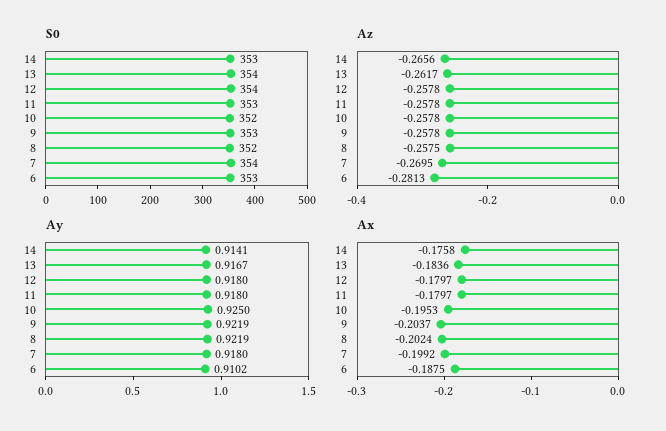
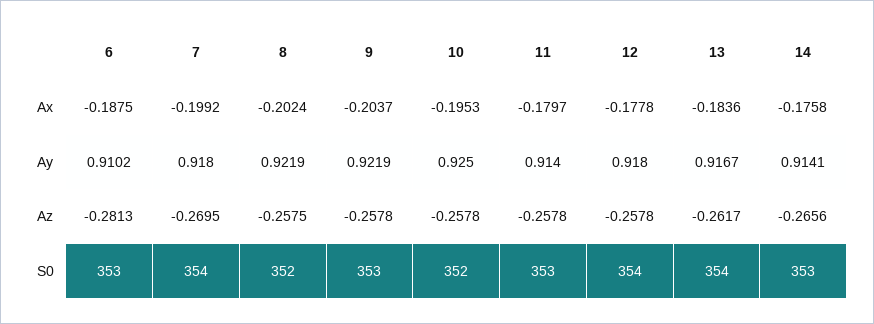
Ay, 11: 0.918 -> 0.914
Ax, 12: -0.1797 -> -0.1778

